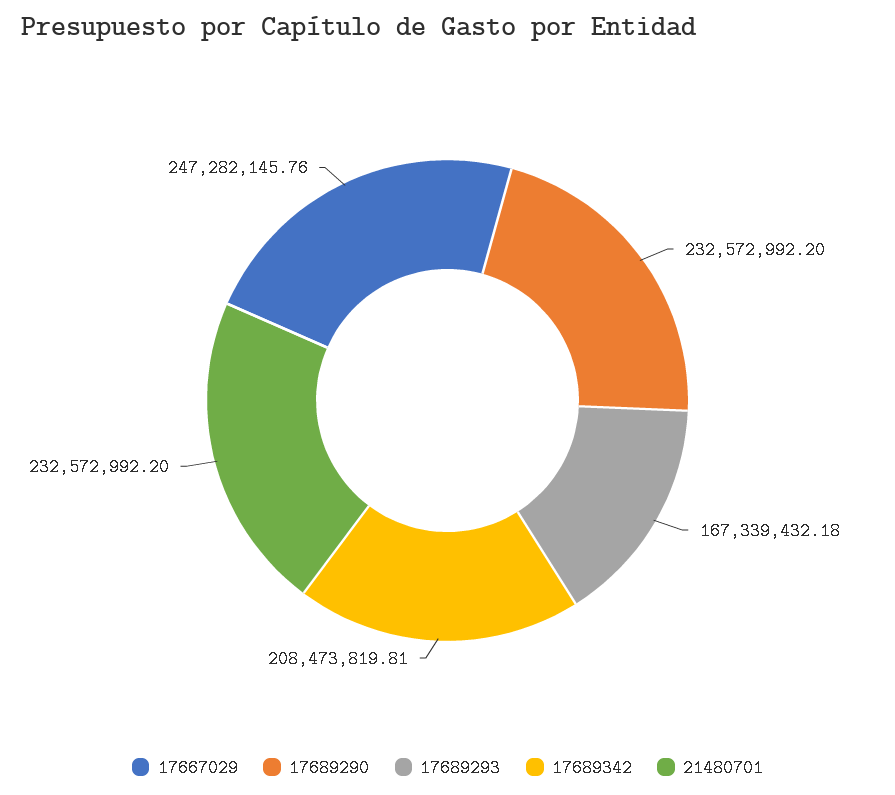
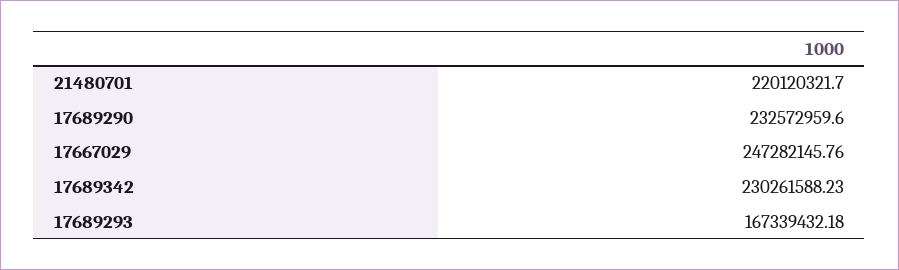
17689290: 232572992.2 -> 232572959.6
17689342: 208473819.81 -> 230261588.23
21480701: 232572992.2 -> 220120321.7

